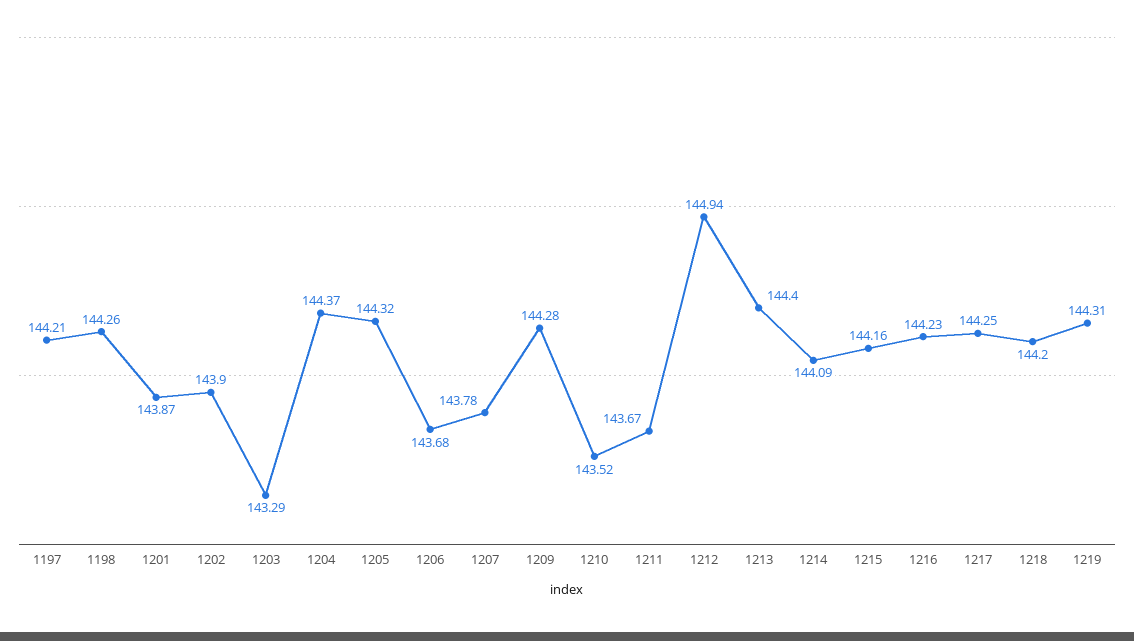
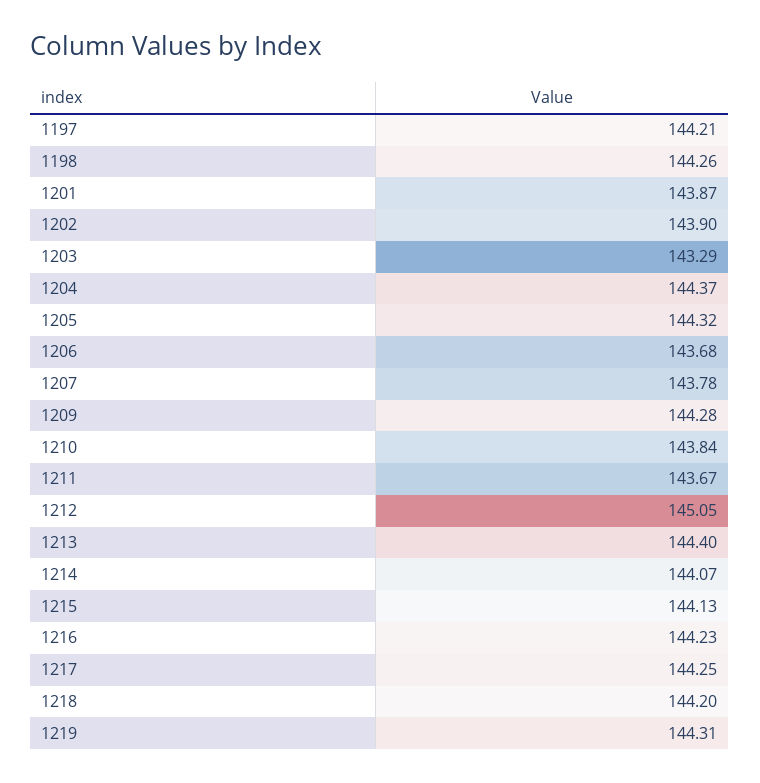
1210: 143.52 -> 143.84
1212: 144.94 -> 145.05
1214: 144.09 -> 144.07
1215: 144.16 -> 144.13

